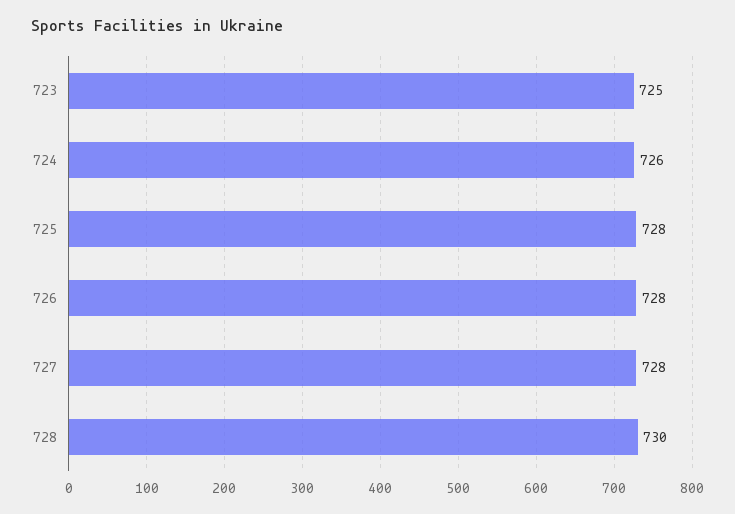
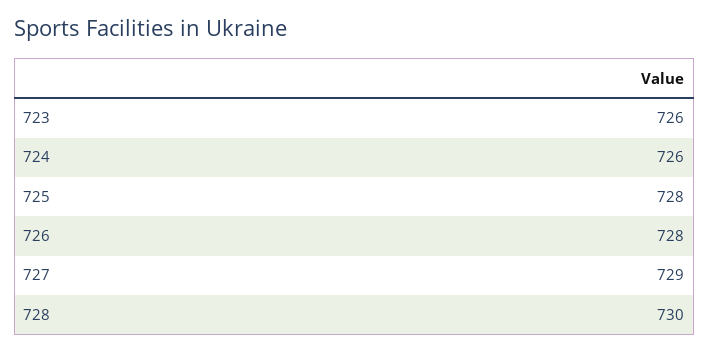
723: 725 -> 726
727: 728 -> 729

